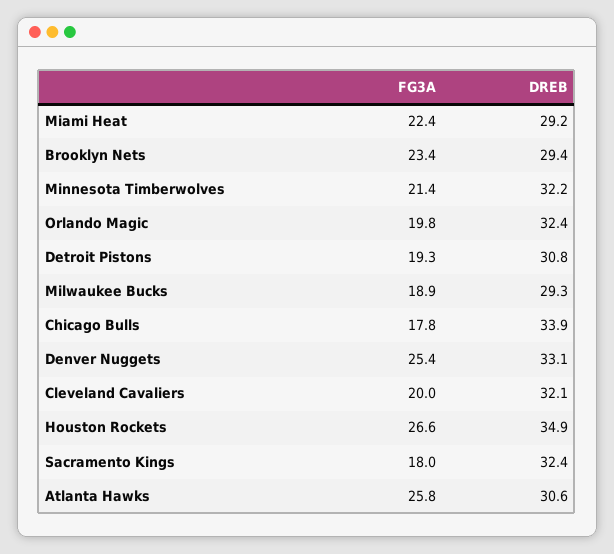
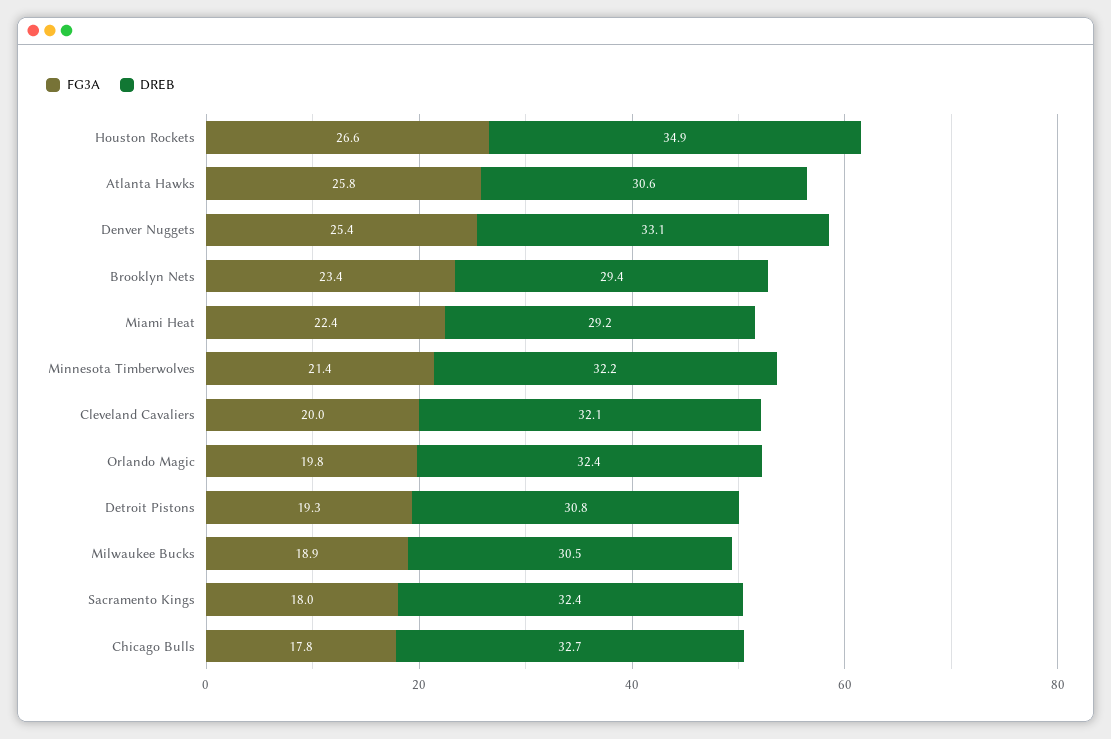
DREB, Milwaukee Bucks: 29.3 -> 30.5
DREB, Chicago Bulls: 33.9 -> 32.7

